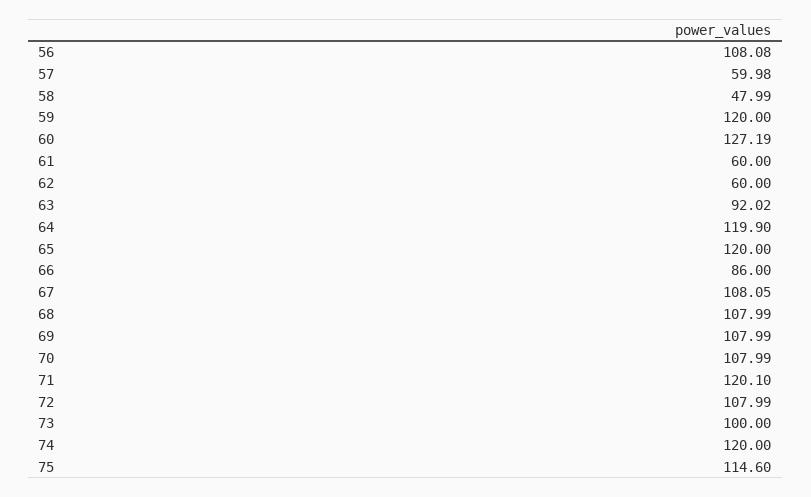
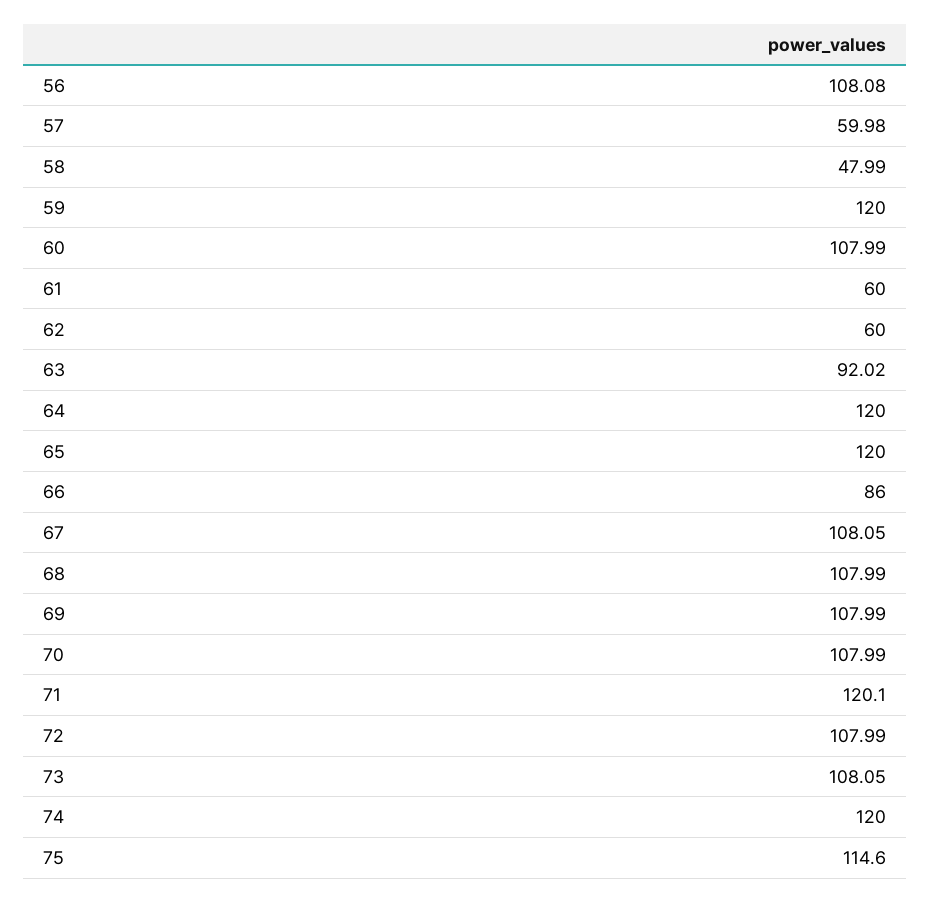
60: 127.19 -> 107.99
64: 119.9 -> 120
73: 100 -> 108.05

